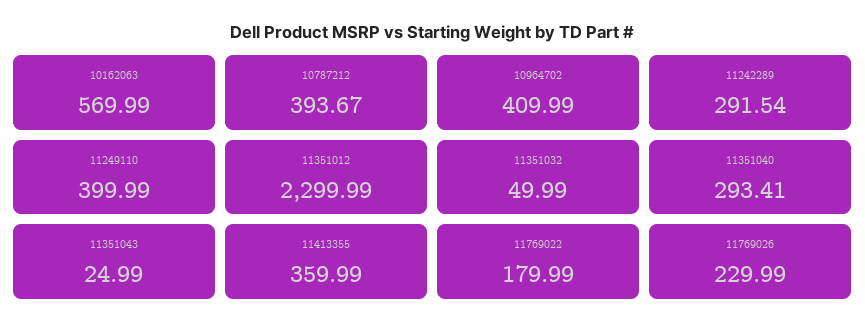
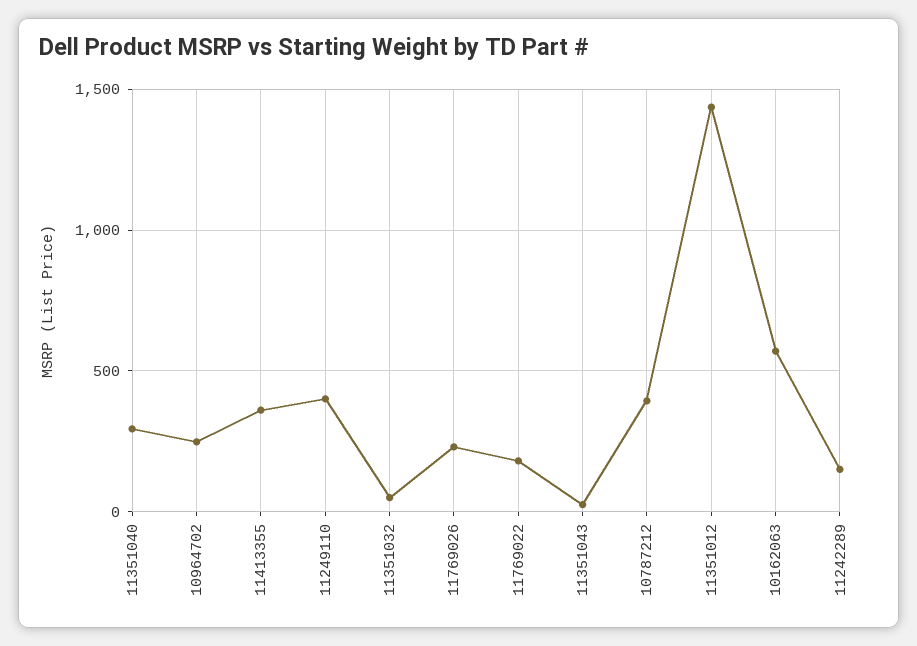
10964702: 409.99 -> 250
11242289: 291.54 -> 150
11351012: 2299.99 -> 1450

